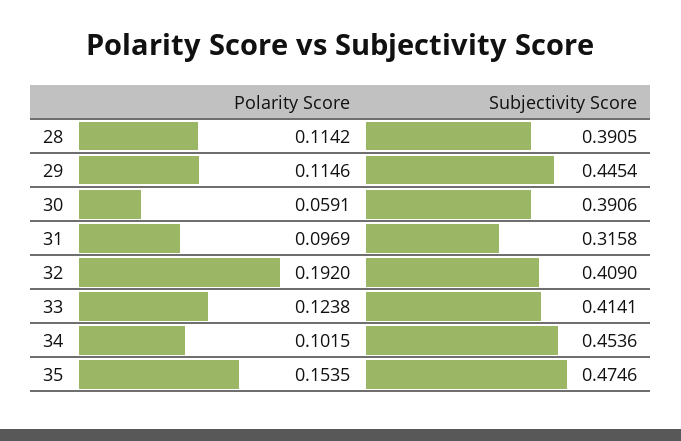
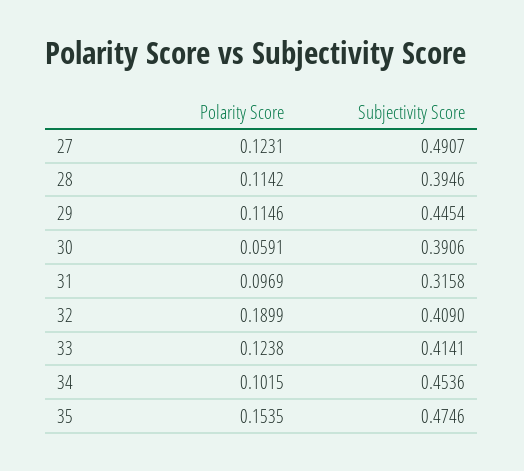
Subjectivity Score, 28: 0.3905 -> 0.3946
Polarity Score, 32: 0.192 -> 0.1899
Polarity Score, 27: none -> 0.1231
Subjectivity Score, 27: none -> 0.4907

